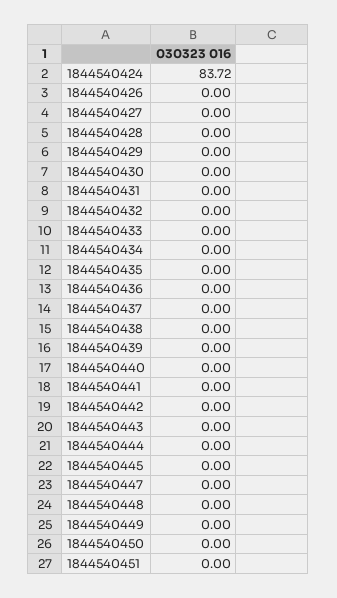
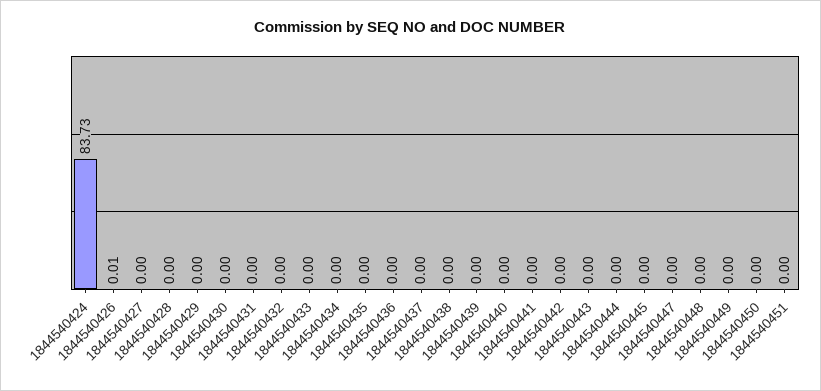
1844540424: 83.72 -> 83.73
1844540426: 0 -> 0.01

